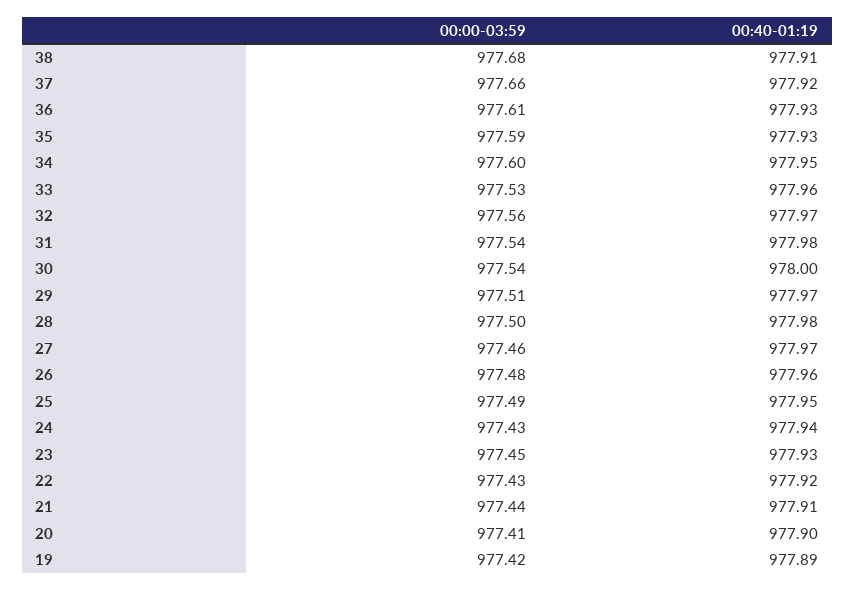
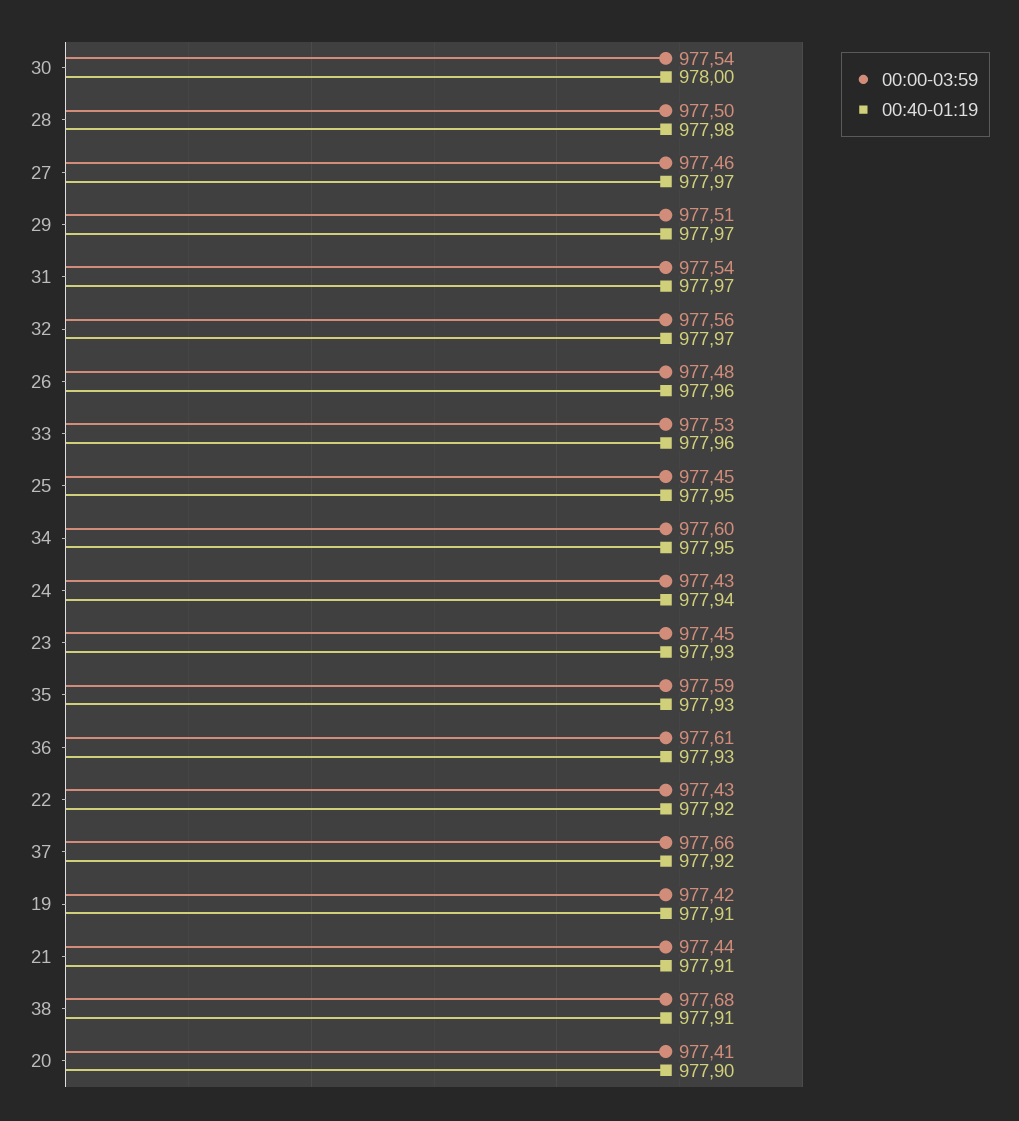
00:40-01:19, 31: 977.98 -> 977.97
00:00-03:59, 25: 977.49 -> 977.45
00:40-01:19, 19: 977.89 -> 977.91

